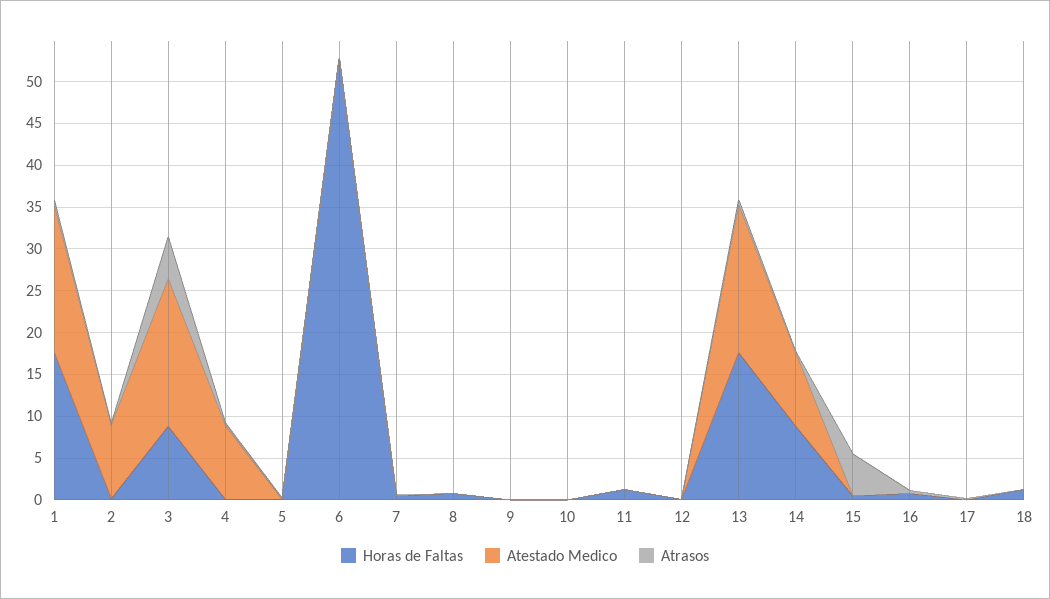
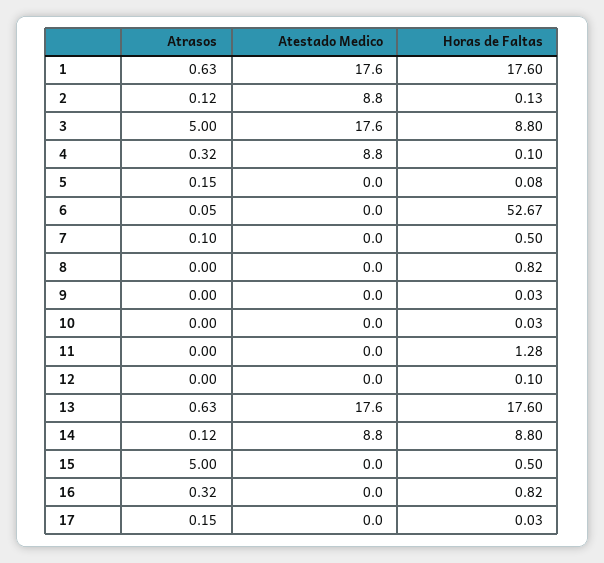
Horas de Faltas, 18: 1 -> none
Atestado Medico, 18: 0 -> none
Atrasos, 18: 0 -> none

